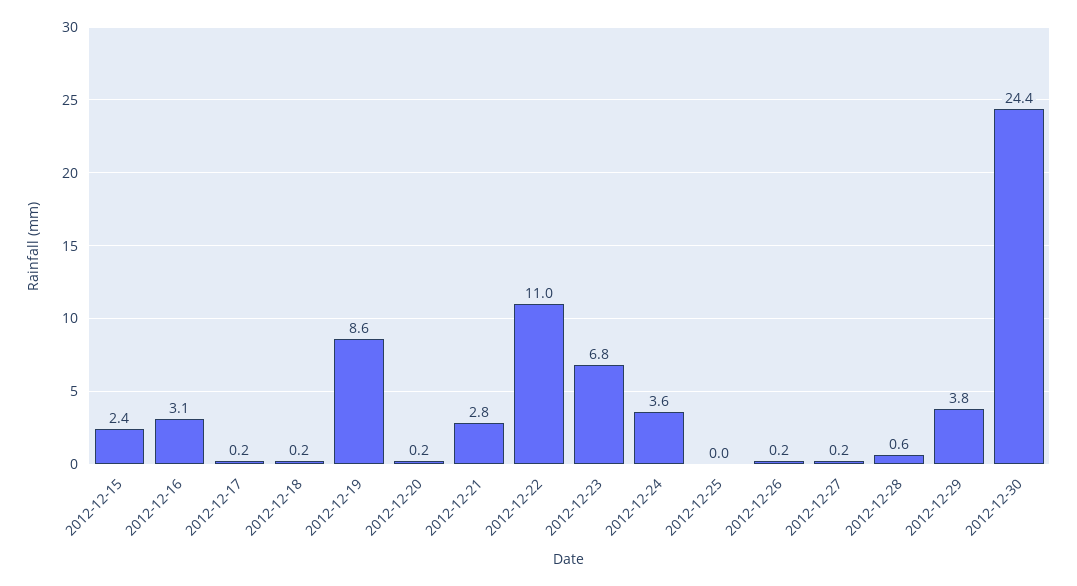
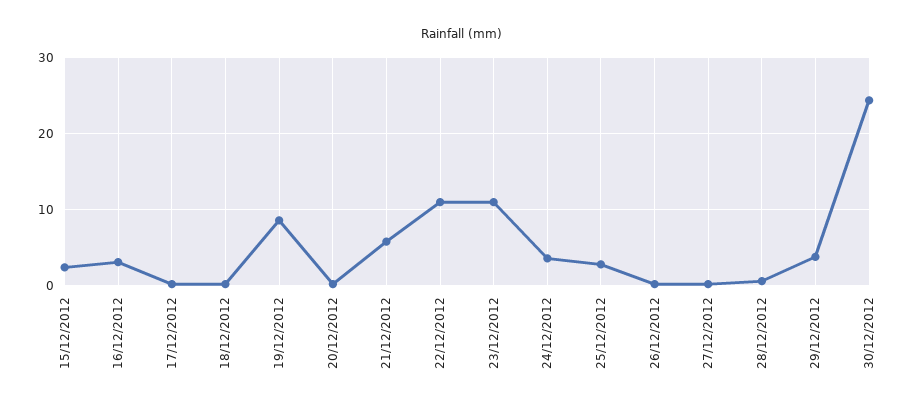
2012-12-21: 2.8 -> 6
2012-12-23: 6.8 -> 11
2012-12-25: 0 -> 3

